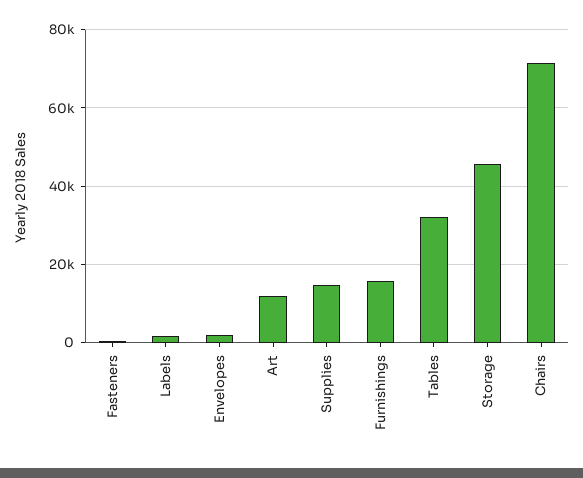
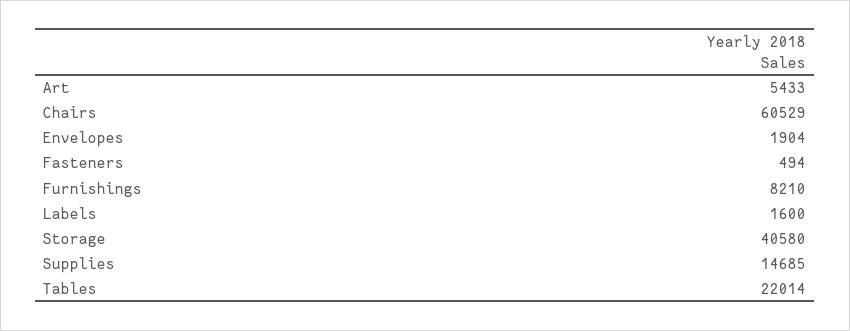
Art: 12000 -> 5433
Furnishings: 16000 -> 8210
Tables: 32000 -> 22014
Storage: 46000 -> 40580
Chairs: 72000 -> 60529

